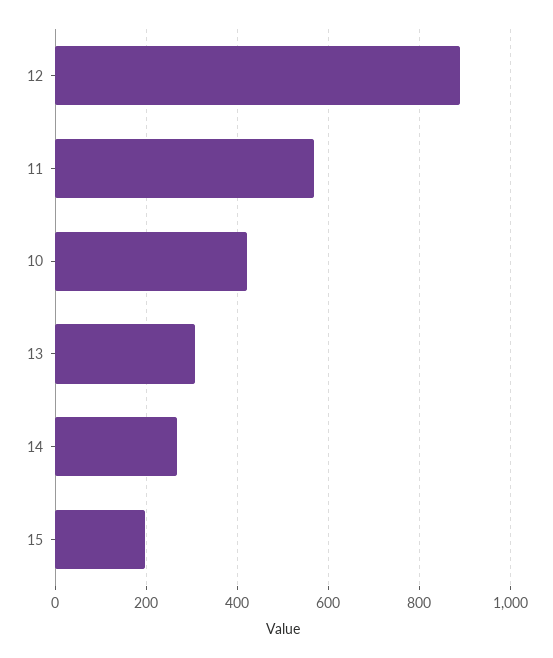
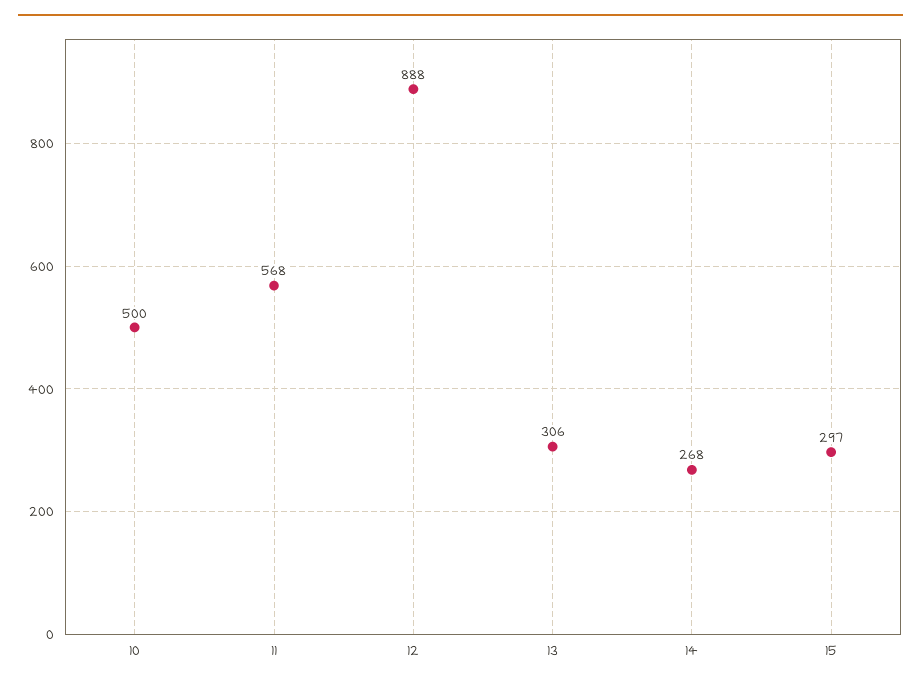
10: 420 -> 500
15: 200 -> 297

